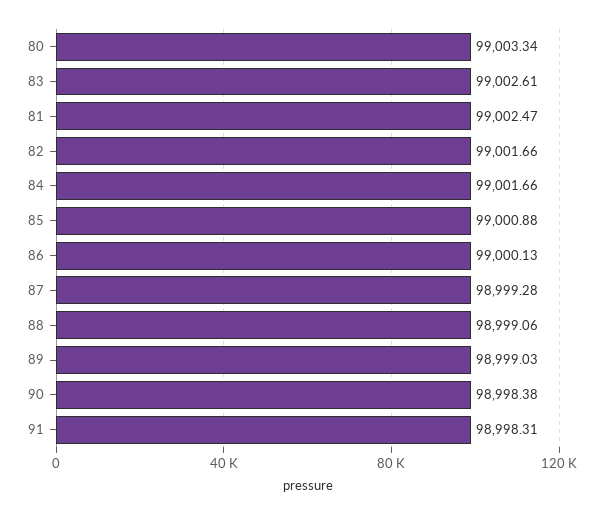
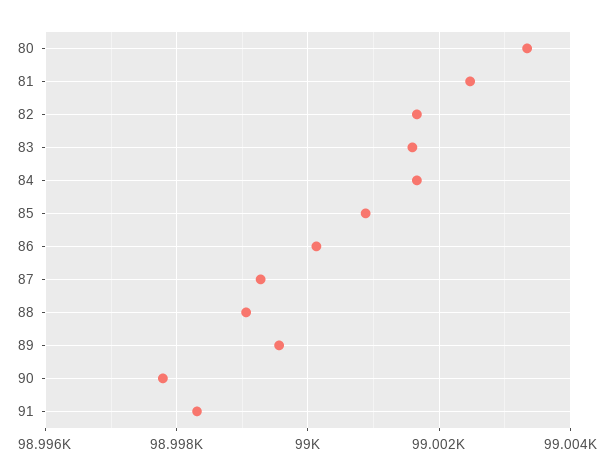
83: 99002.61 -> 99001.6
89: 98999.03 -> 98999.6
90: 98998.38 -> 98997.8

